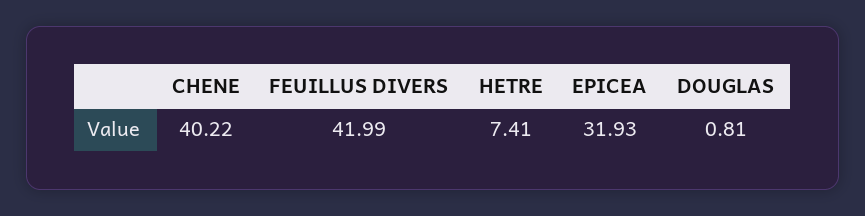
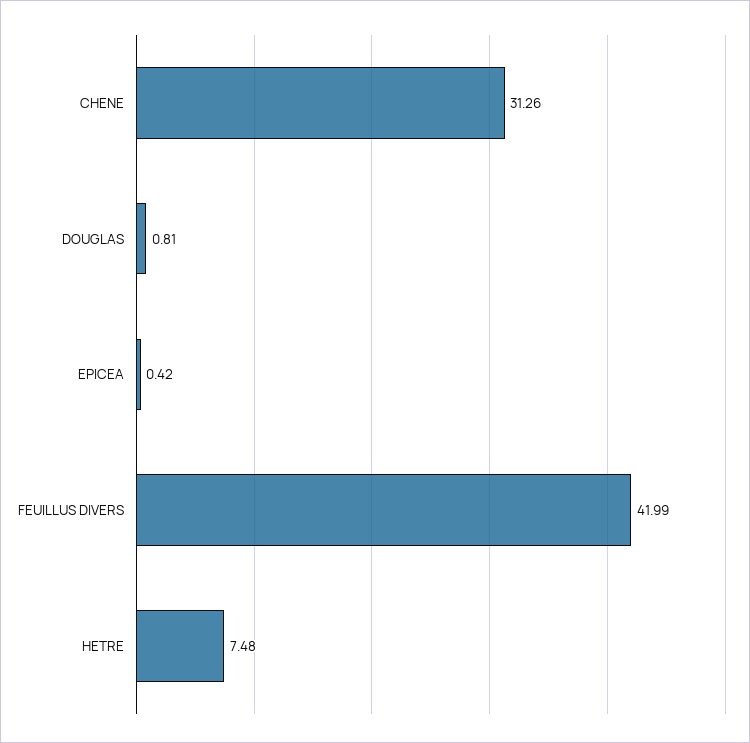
CHENE: 40.22 -> 31.26
HETRE: 7.41 -> 7.48
EPICEA: 31.93 -> 0.42

